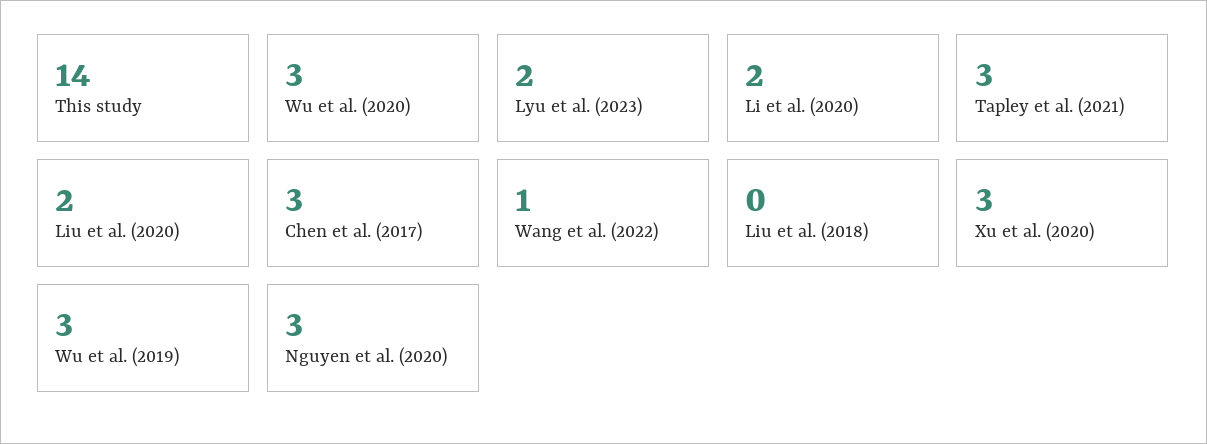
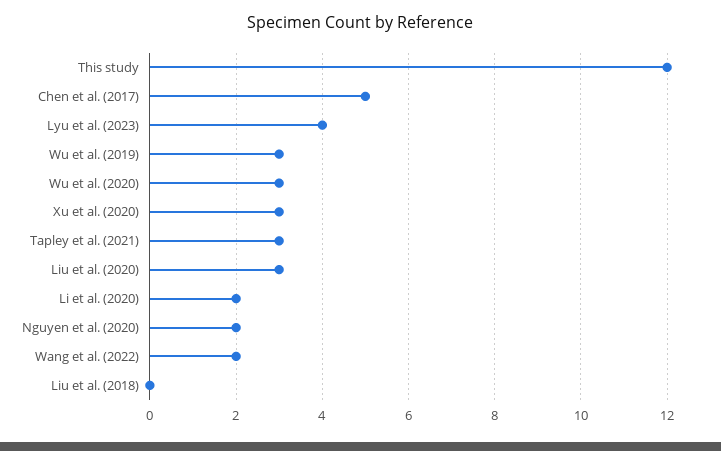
This study: 14 -> 12
Lyu et al. (2023): 2 -> 4
Liu et al. (2020): 2 -> 3
Chen et al. (2017): 3 -> 5
Wang et al. (2022): 1 -> 2
Nguyen et al. (2020): 3 -> 2

